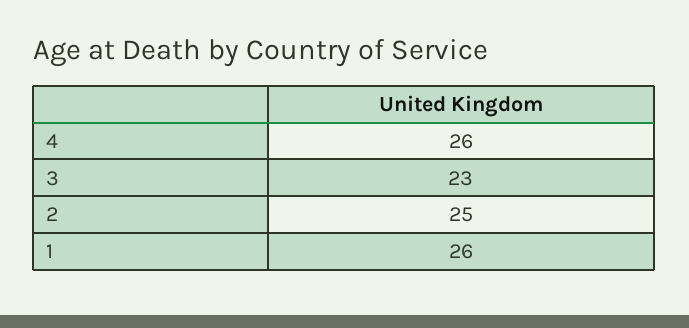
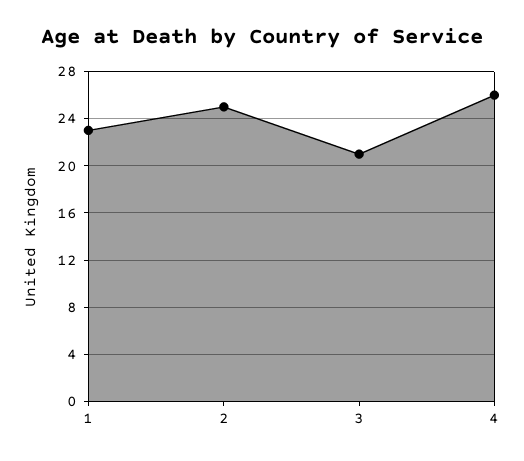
3: 23 -> 21
1: 26 -> 23

